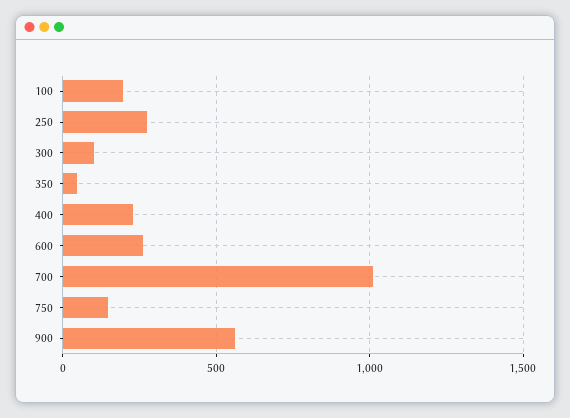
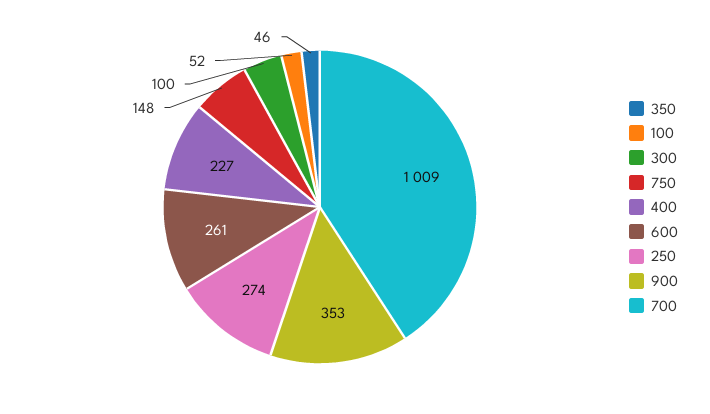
100: 200 -> 52
900: 550 -> 353

